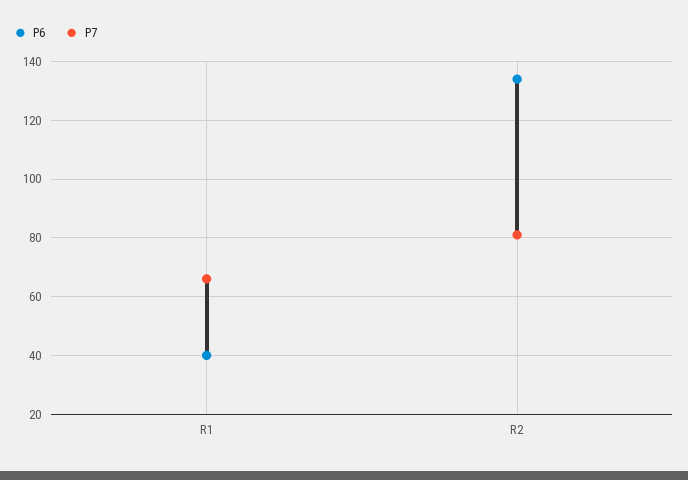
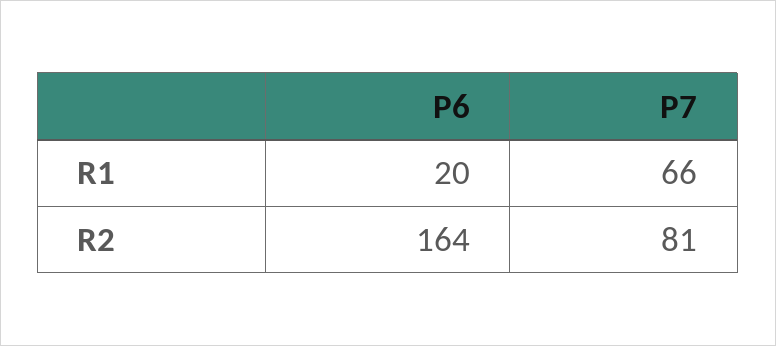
P6, R1: 40 -> 20
P6, R2: 135 -> 164

